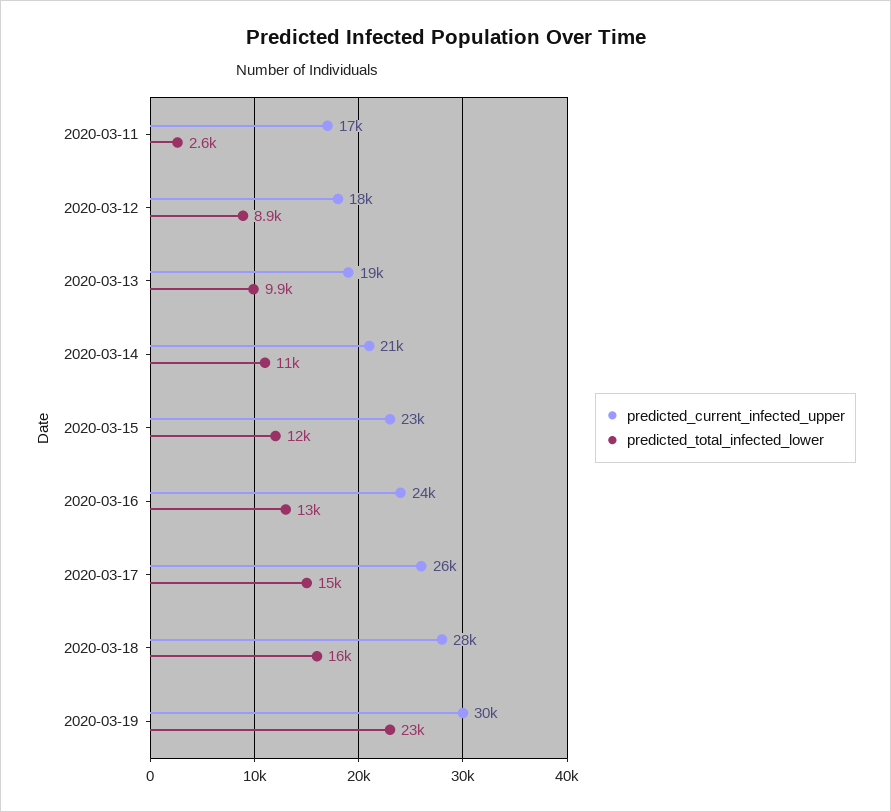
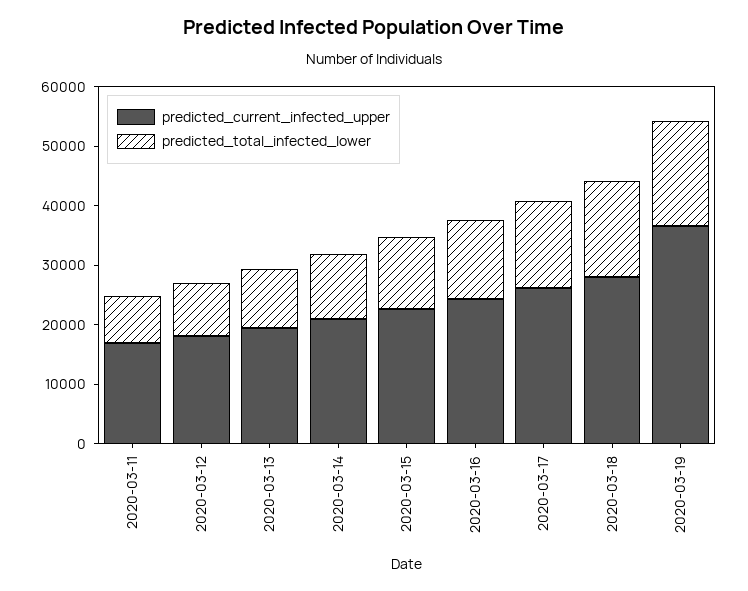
predicted_total_infected_lower, 2020-03-11: 2600 -> 8000
predicted_current_infected_upper, 2020-03-19: 30000 -> 36000
predicted_total_infected_lower, 2020-03-19: 23000 -> 18000

